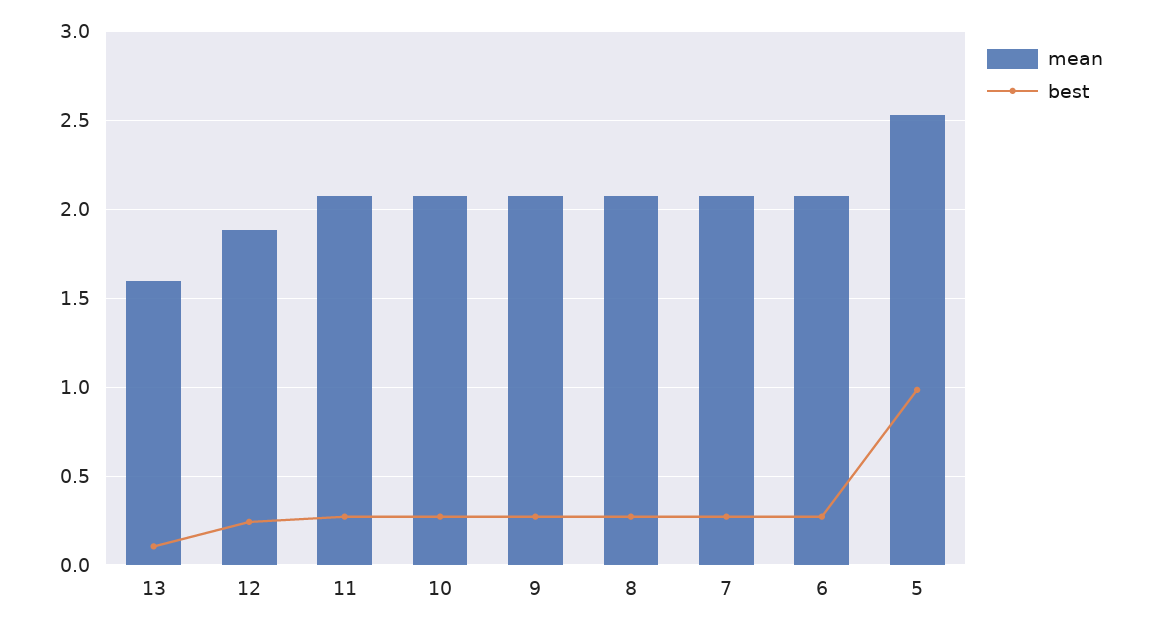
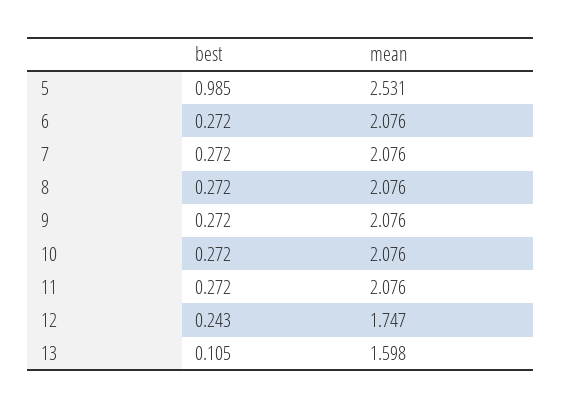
mean, 12: 1.9 -> 1.747

